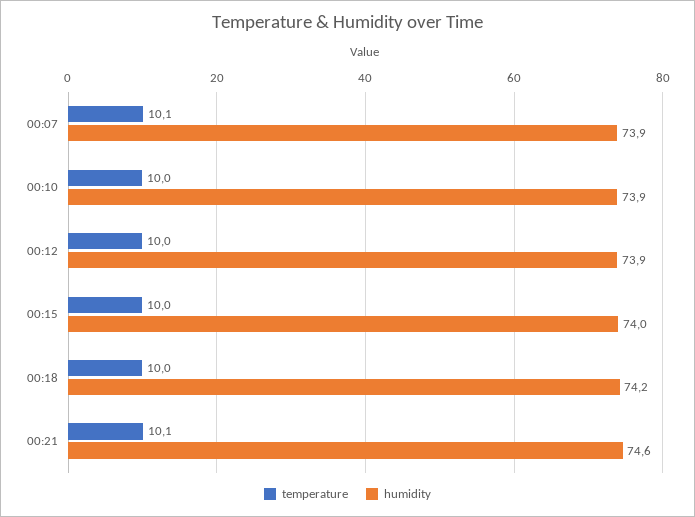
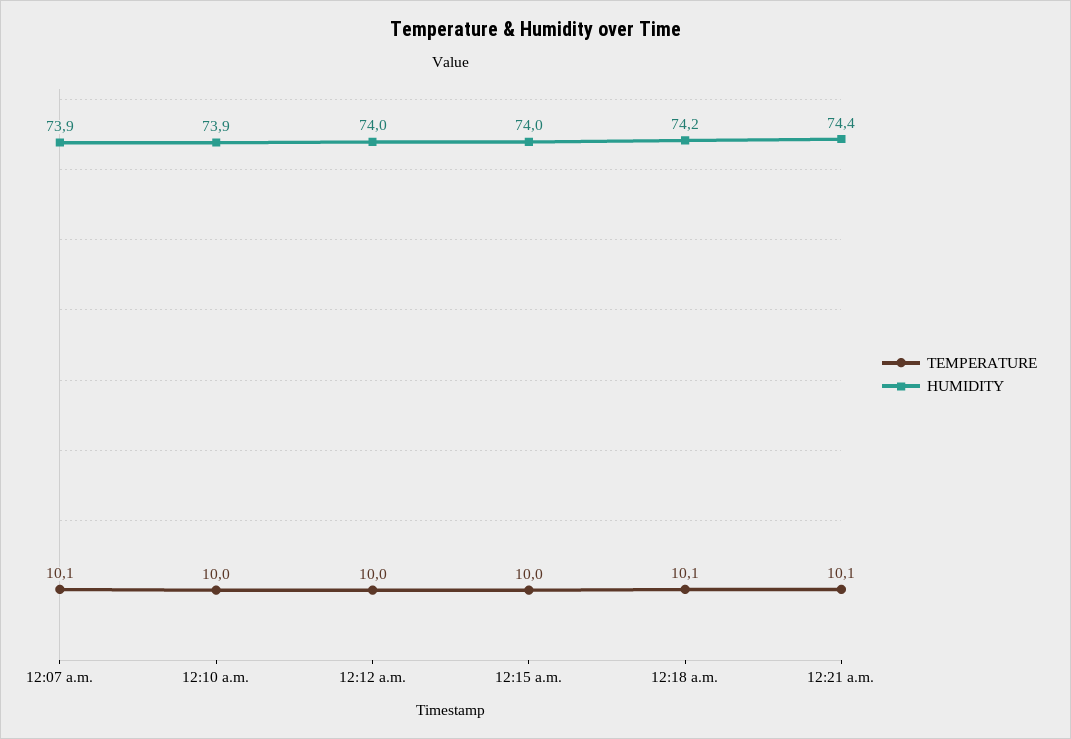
humidity, 00:12: 73.9 -> 74
temperature, 00:18: 10 -> 10.1
humidity, 00:21: 74.6 -> 74.4

